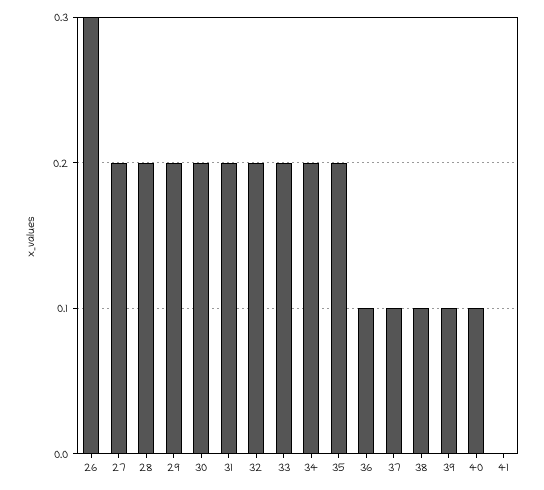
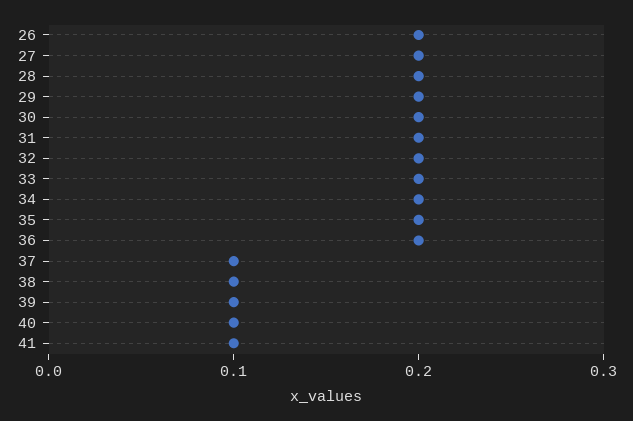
26: 0.3 -> 0.2
36: 0.1 -> 0.2
41: 0 -> 0.1

